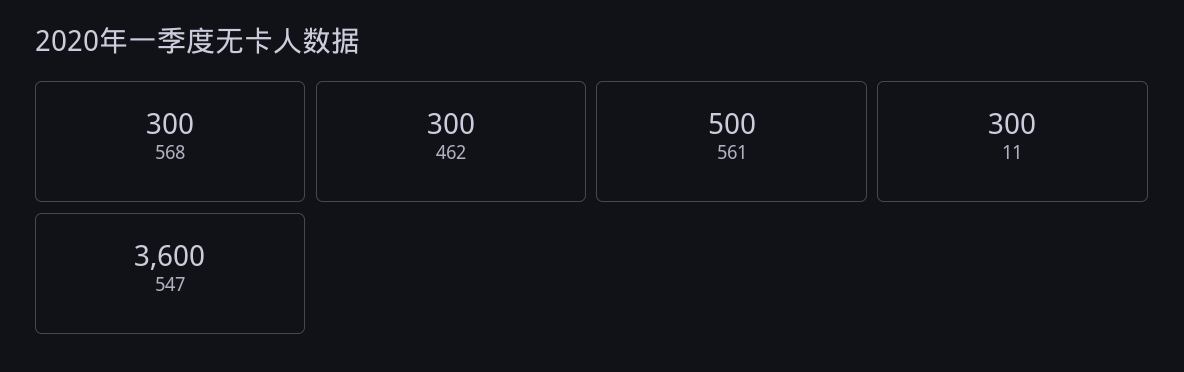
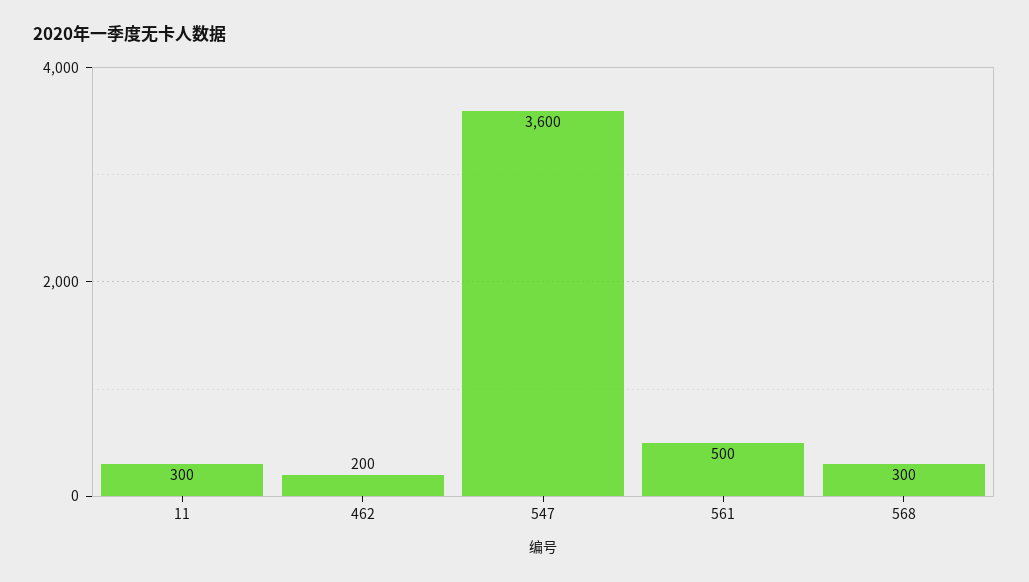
462: 300 -> 200

